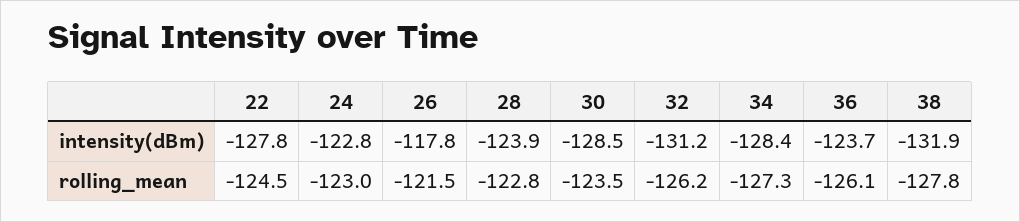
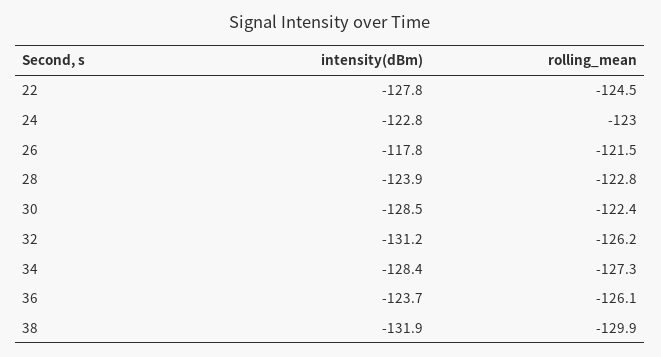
30, rolling_mean: -123.5 -> -122.4
38, rolling_mean: -127.8 -> -129.9

